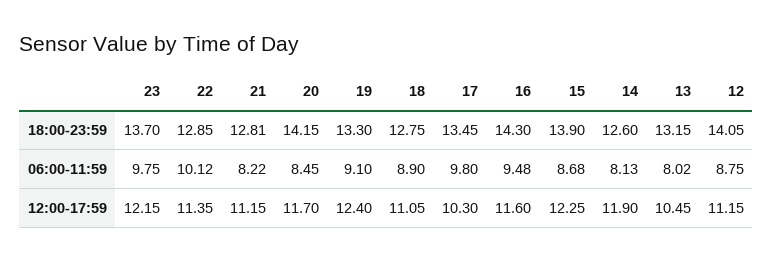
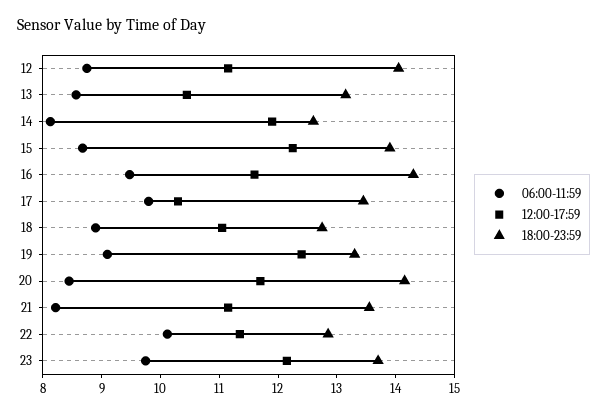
18:00-23:59, 21: 12.81 -> 13.6
06:00-11:59, 13: 8.02 -> 8.6

